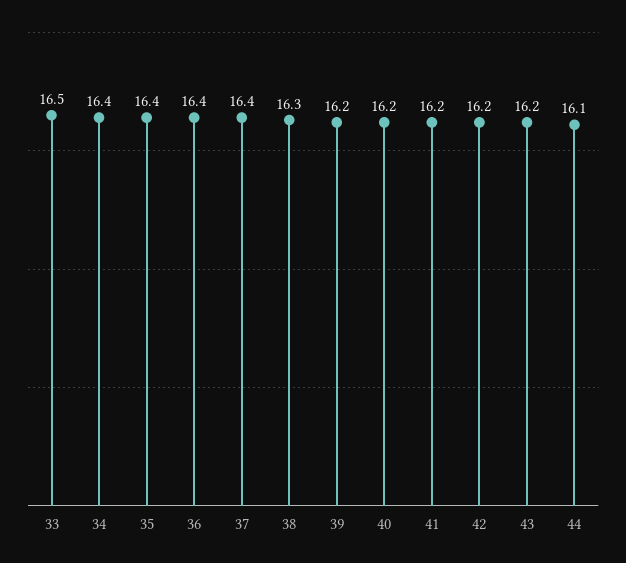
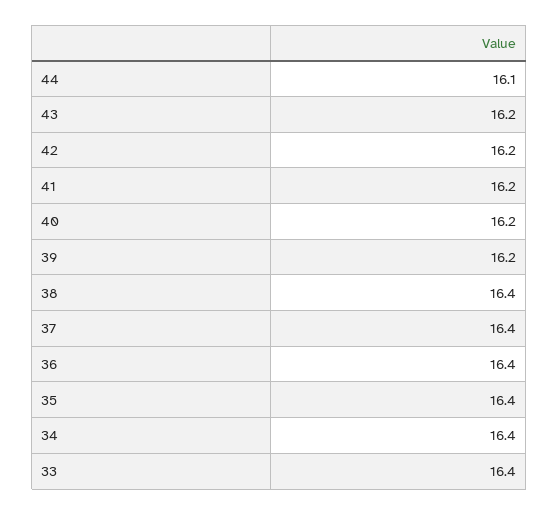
33: 16.5 -> 16.4
38: 16.3 -> 16.4

